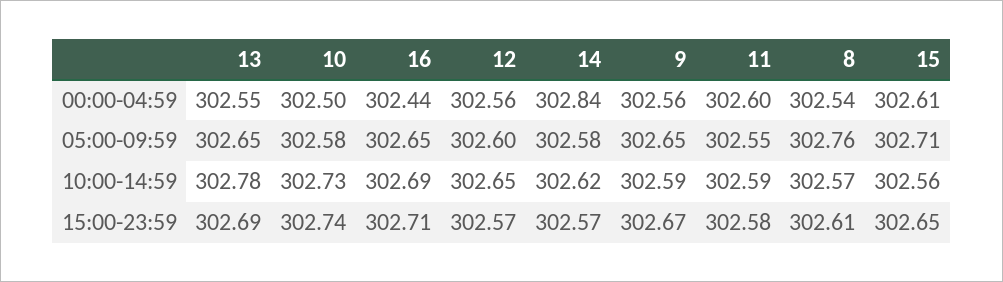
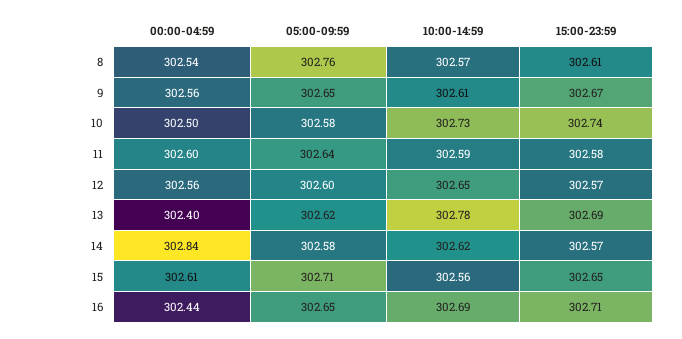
13, 00:00-04:59: 302.55 -> 302.4
13, 05:00-09:59: 302.65 -> 302.62
11, 05:00-09:59: 302.55 -> 302.64
9, 10:00-14:59: 302.59 -> 302.61

